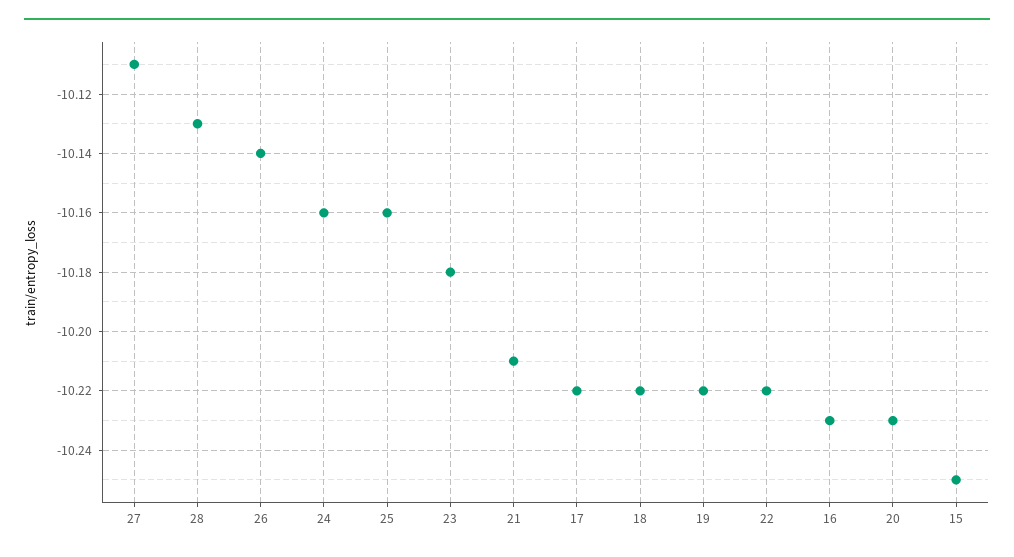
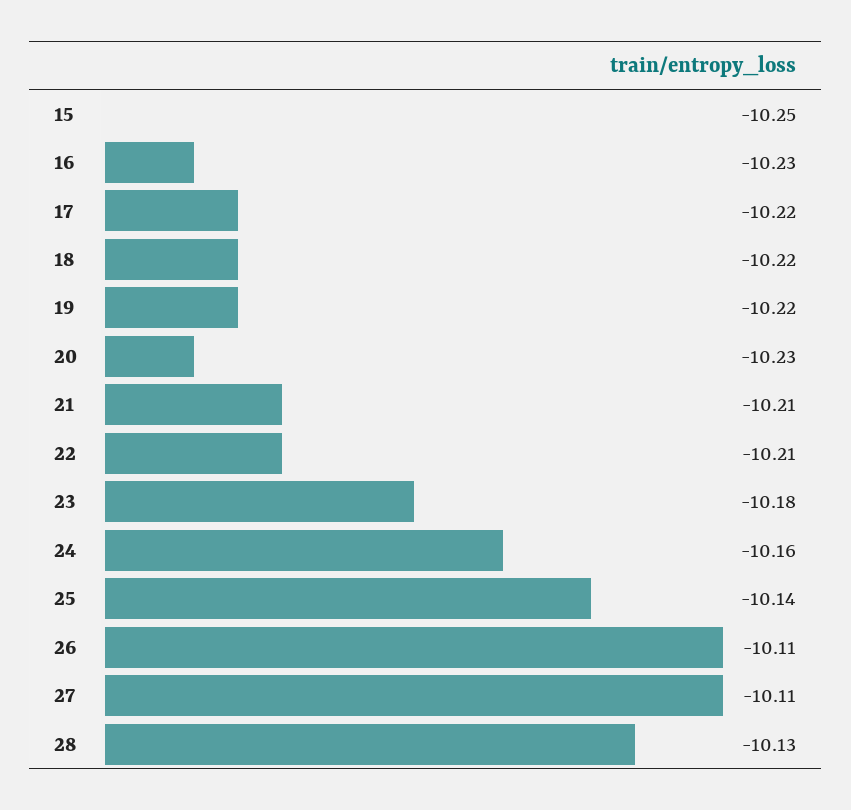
26: -10.14 -> -10.11
25: -10.16 -> -10.14
22: -10.22 -> -10.21

